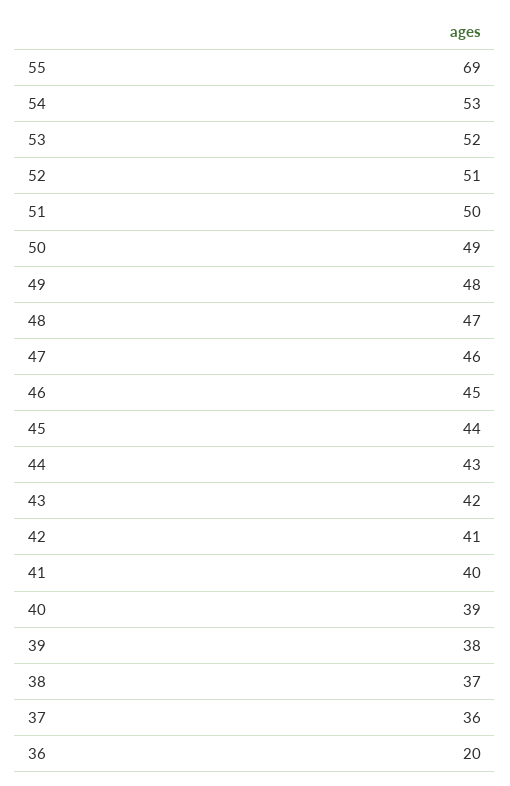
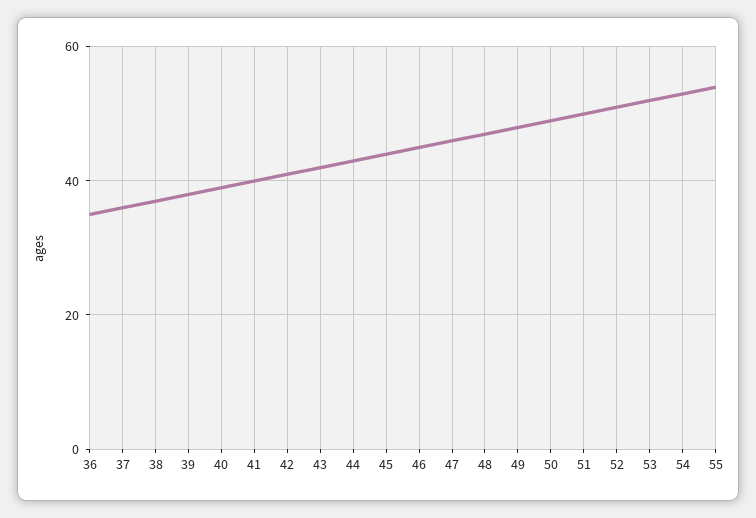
55: 69 -> 55
36: 20 -> 35

